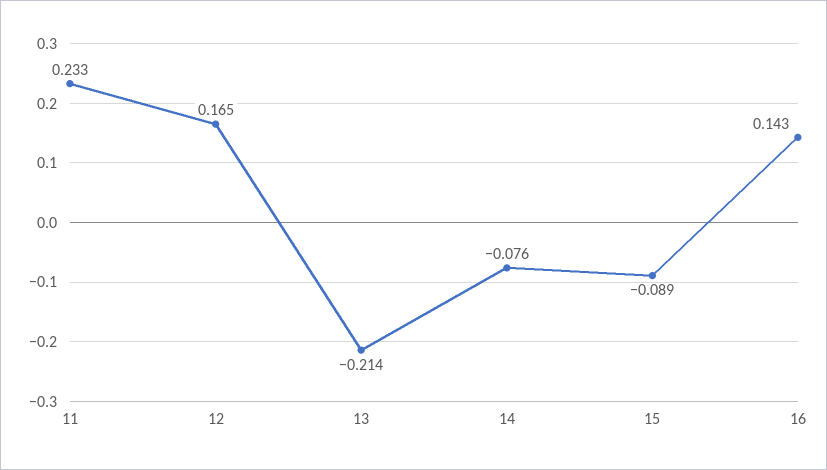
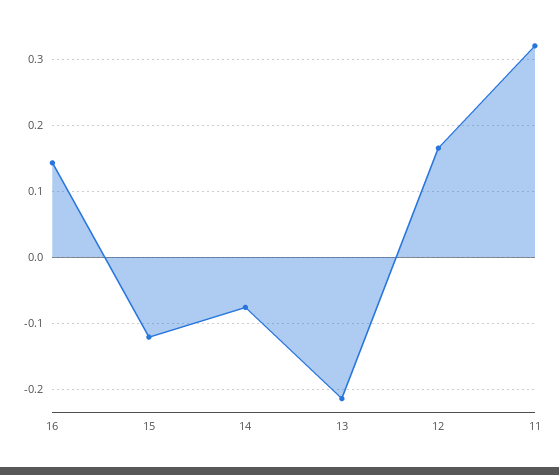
11: 0.233 -> 0.32
15: -0.089 -> -0.12

